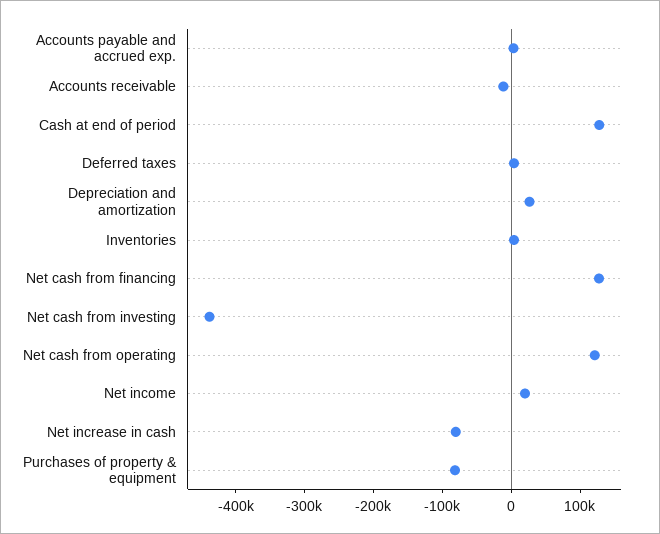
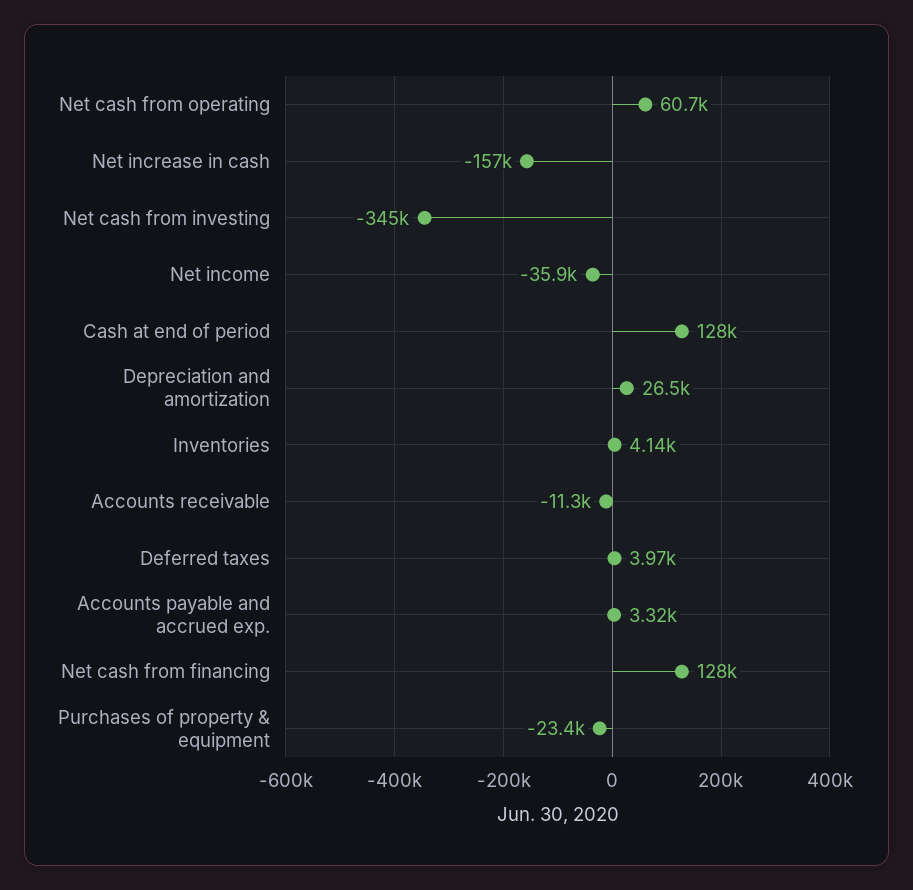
Net cash from investing: -440000 -> -345000
Net cash from operating: 120000 -> 60700
Net income: 20000 -> -35900
Net increase in cash: -80000 -> -157000
Purchases of property & equipment: -80000 -> -23400

